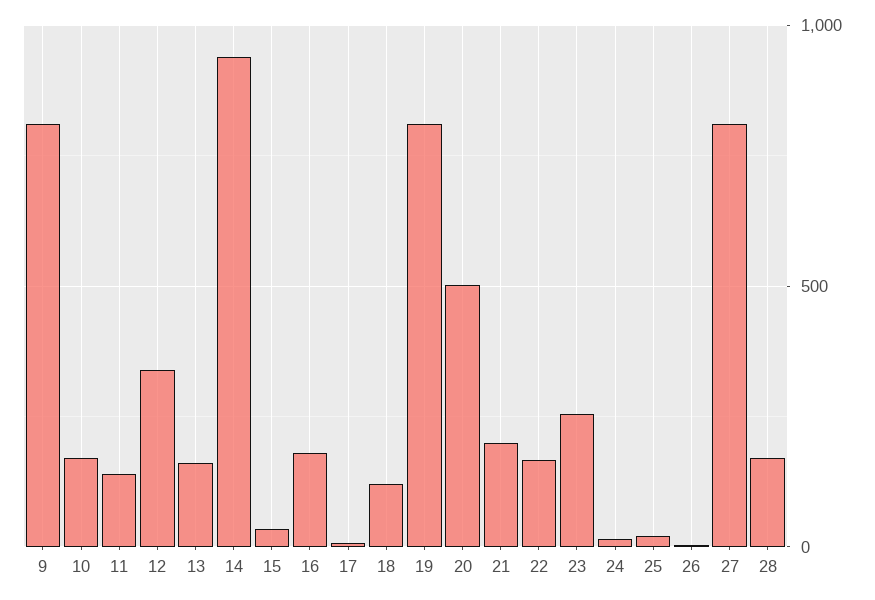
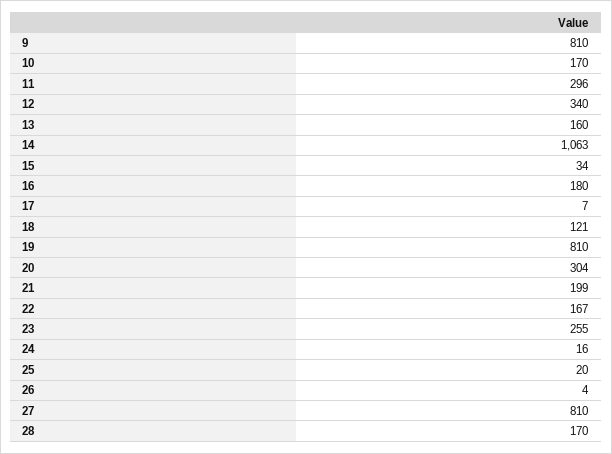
11: 150 -> 296
14: 950 -> 1063
20: 500 -> 304

